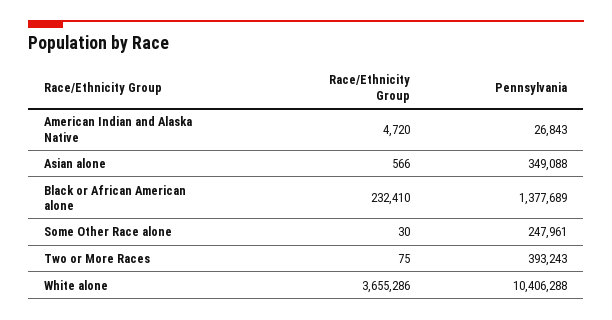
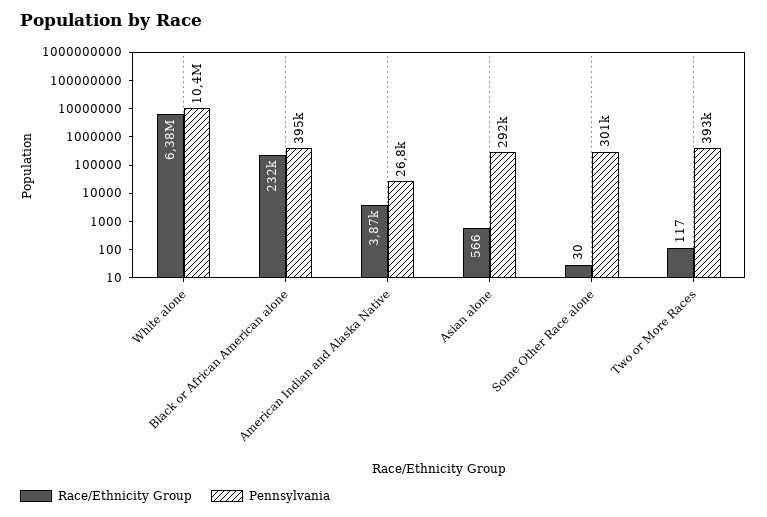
Race/Ethnicity Group, American Indian and Alaska Native: 4720 -> 3870
Pennsylvania, Asian alone: 349088 -> 292000
Pennsylvania, Black or African American alone: 1377689 -> 395000
Pennsylvania, Some Other Race alone: 247961 -> 301000
Race/Ethnicity Group, Two or More Races: 75 -> 117
Race/Ethnicity Group, White alone: 3655286 -> 6380000

